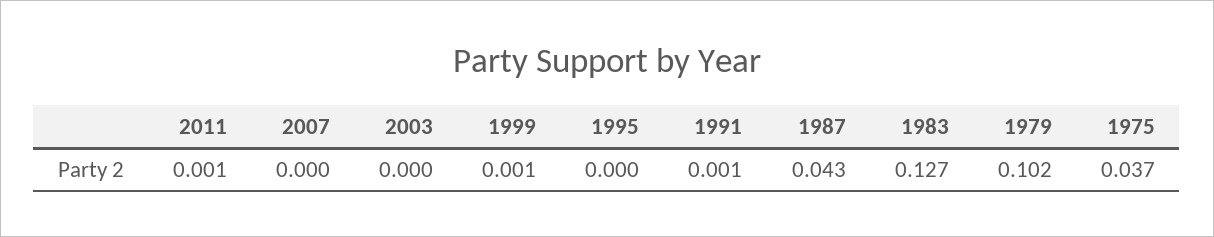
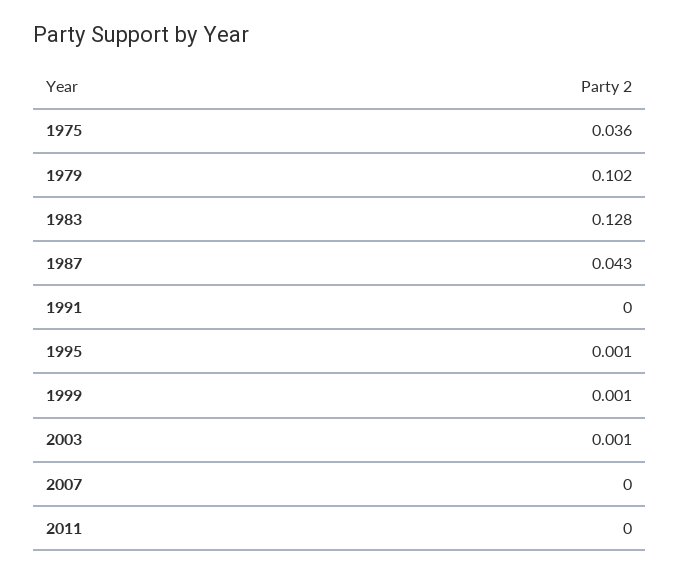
2011: 0.001 -> 0
2003: 0 -> 0.001
1995: 0 -> 0.001
1991: 0.001 -> 0
1983: 0.127 -> 0.128
1975: 0.037 -> 0.036

